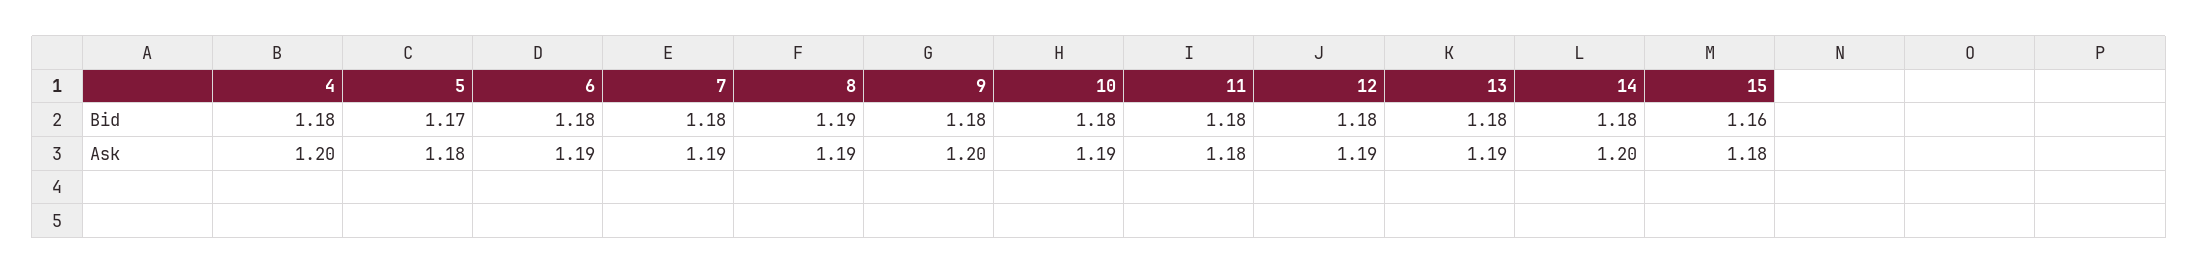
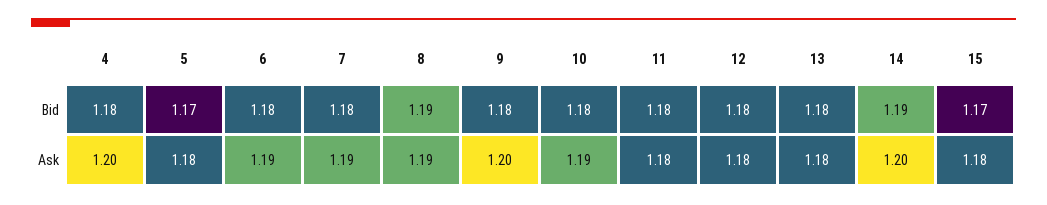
14, Bid: 1.18 -> 1.19
15, Bid: 1.16 -> 1.17
12, Ask: 1.19 -> 1.18
13, Ask: 1.19 -> 1.18

